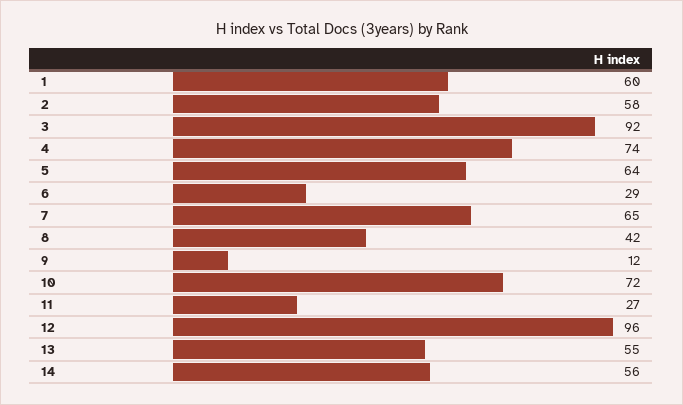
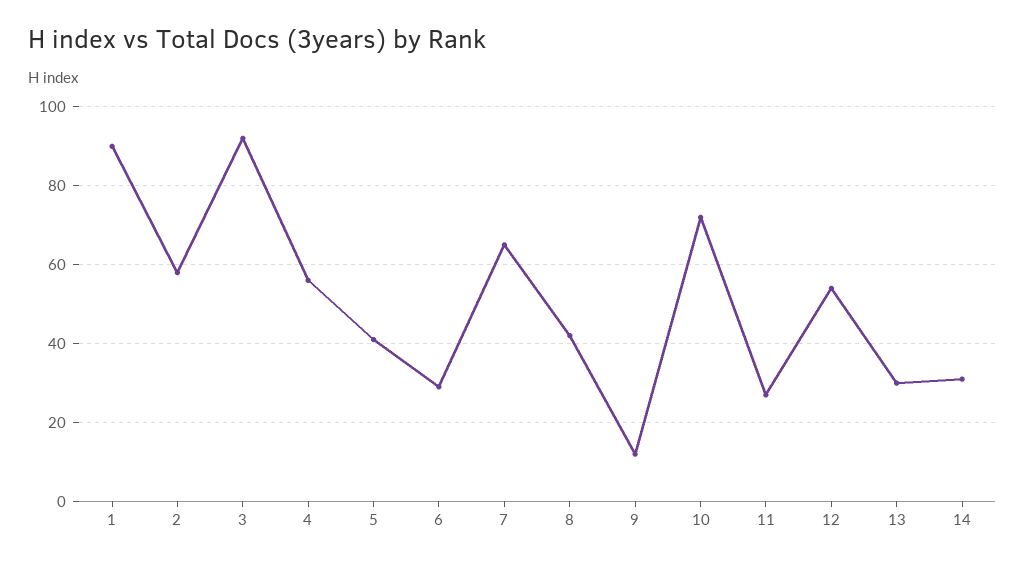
1: 60 -> 90
4: 74 -> 55
5: 64 -> 40
12: 96 -> 55
13: 55 -> 30
14: 56 -> 30

